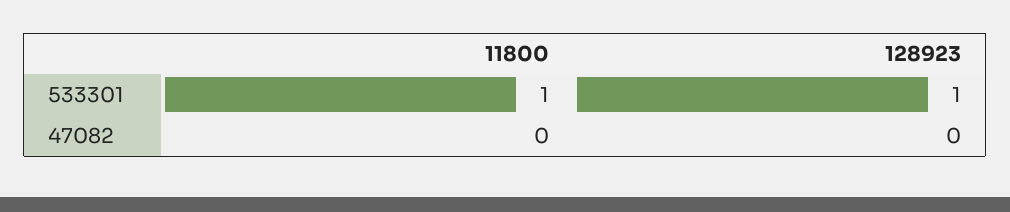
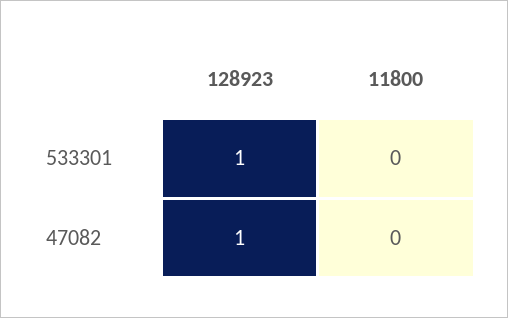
11800, 533301: 1 -> 0
128923, 47082: 0 -> 1

